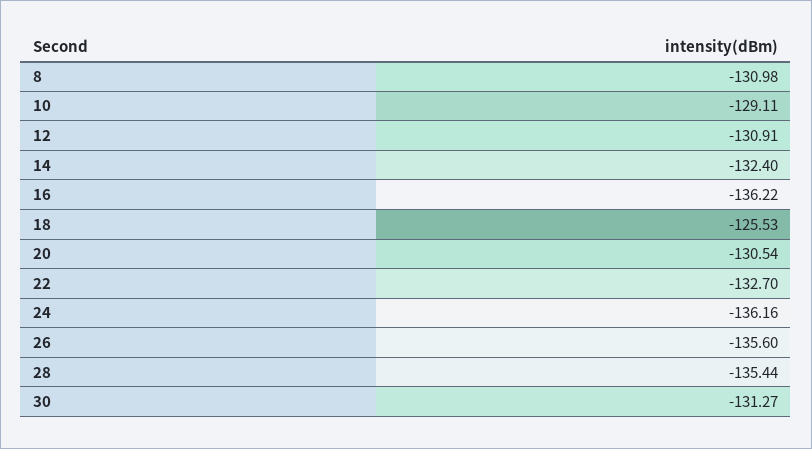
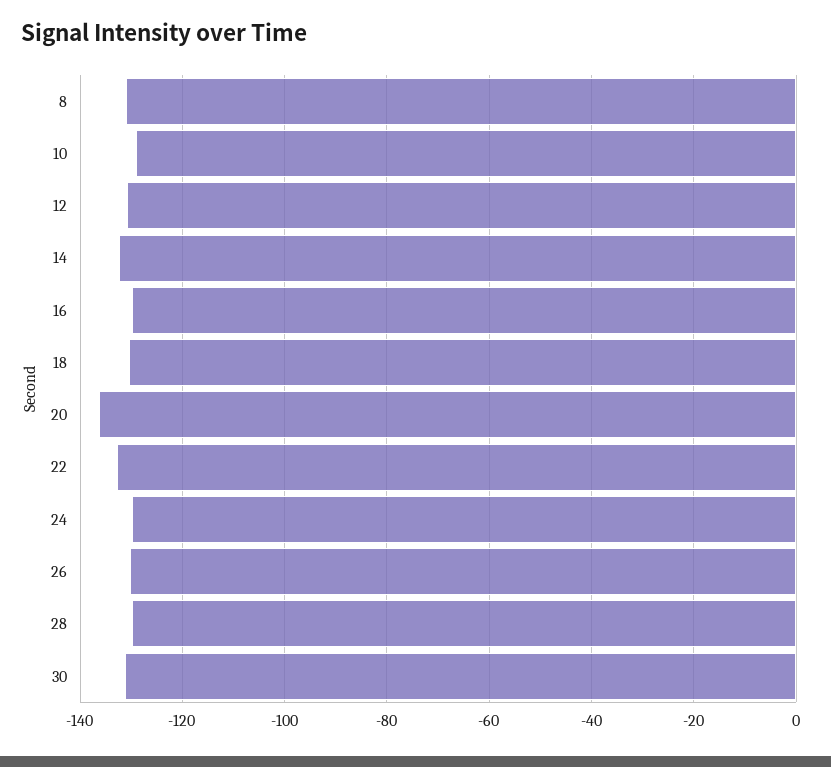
16: -136.22 -> -130
18: -125.53 -> -130
20: -130.54 -> -136
24: -136.16 -> -130
26: -135.6 -> -130
28: -135.44 -> -130

